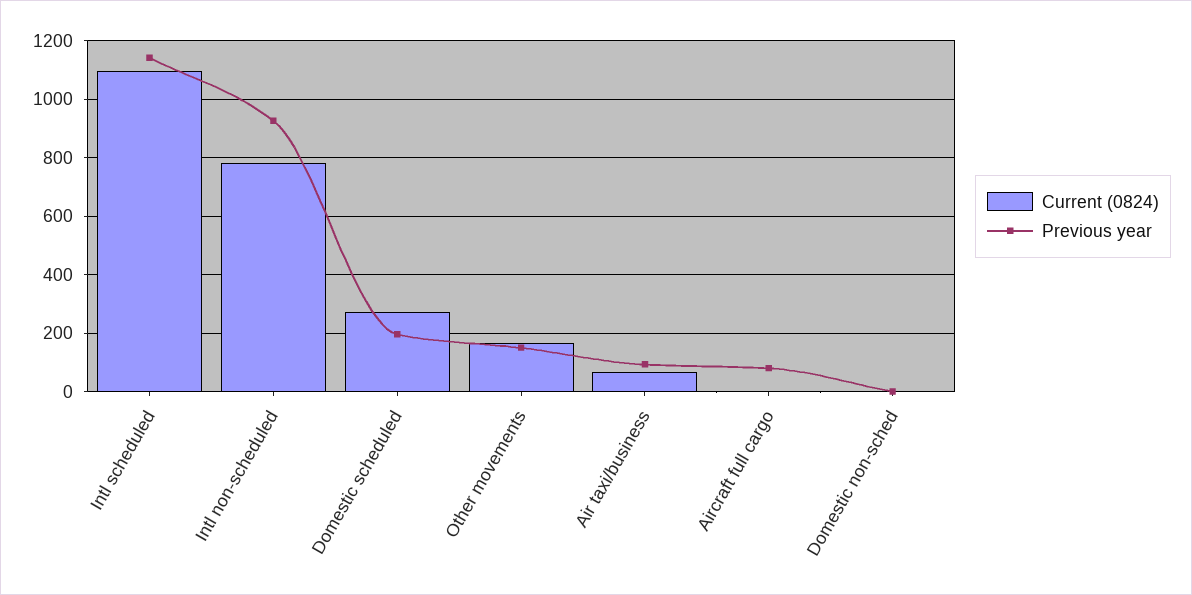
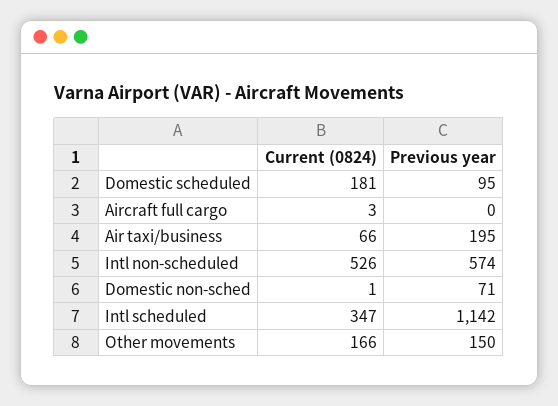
Current (0824), Intl scheduled: 1100 -> 347
Current (0824), Intl non-scheduled: 775 -> 526
Previous year, Intl non-scheduled: 925 -> 574
Current (0824), Domestic scheduled: 275 -> 181
Previous year, Domestic scheduled: 200 -> 95
Previous year, Air taxi/business: 100 -> 195
Previous year, Aircraft full cargo: 75 -> 0
Previous year, Domestic non-sched: 0 -> 71

